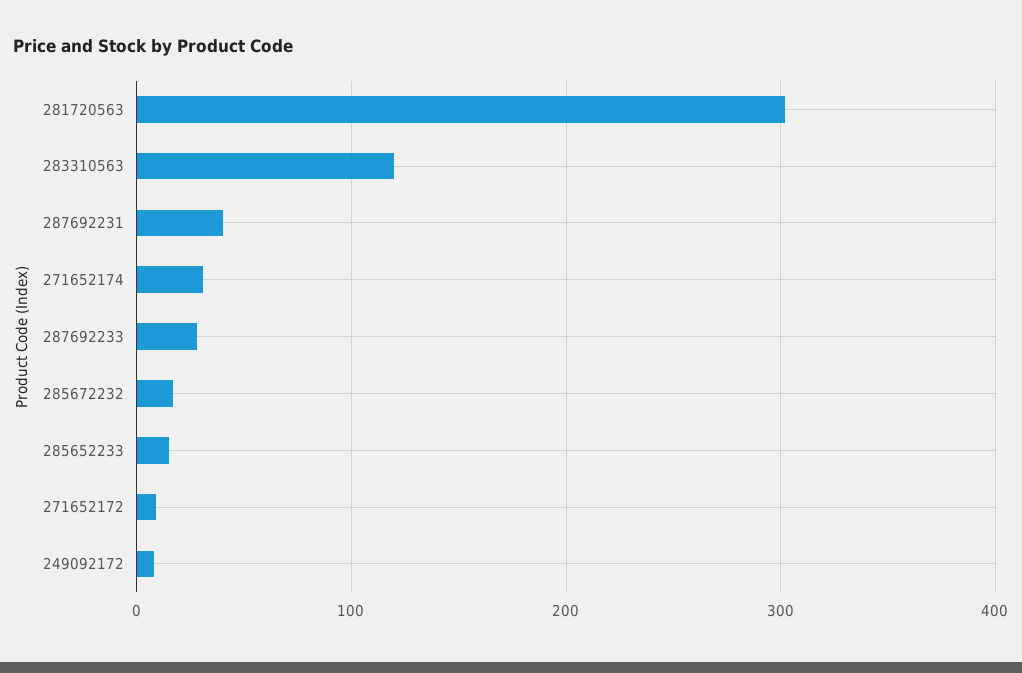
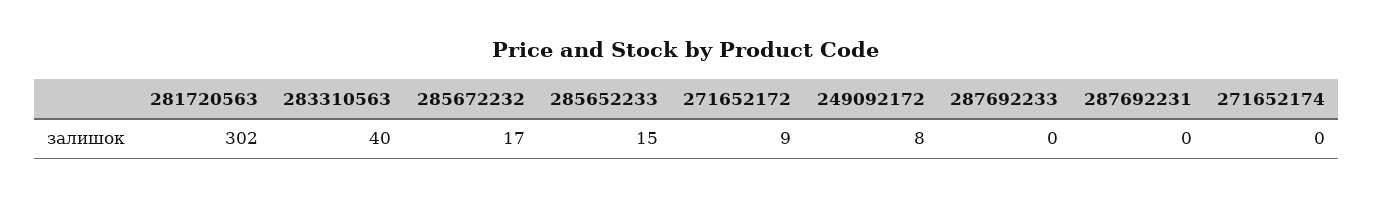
283310563: 120 -> 40
287692231: 40 -> 0
271652174: 30 -> 0
287692233: 30 -> 0

